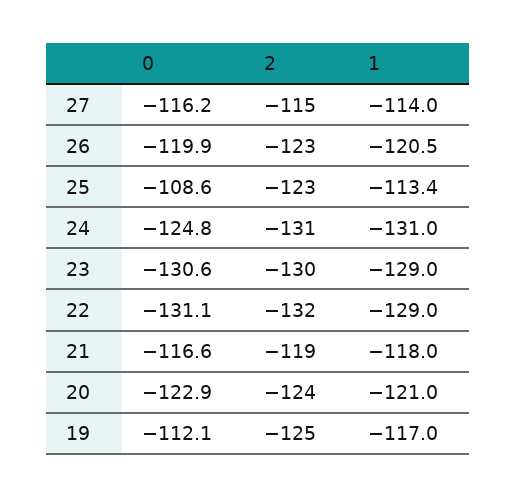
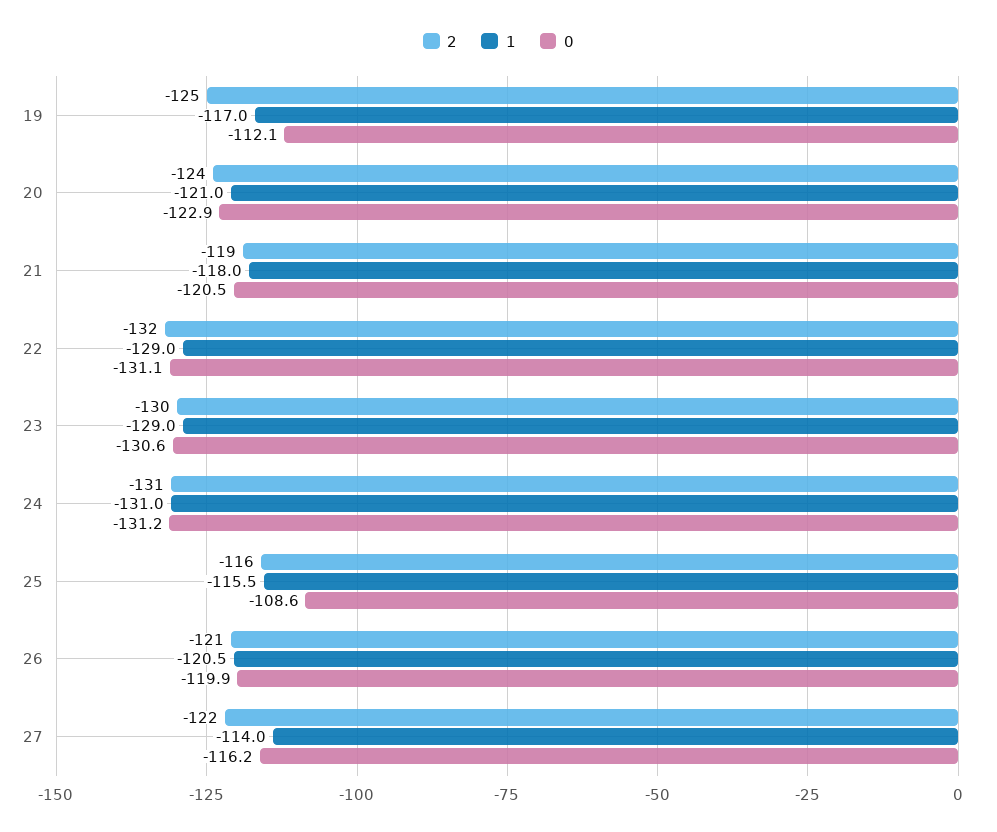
2, 27: -115 -> -122
2, 26: -123 -> -121
2, 25: -123 -> -116
1, 25: -113.4 -> -115.5
0, 24: -124.8 -> -131.2
0, 21: -116.6 -> -120.5

